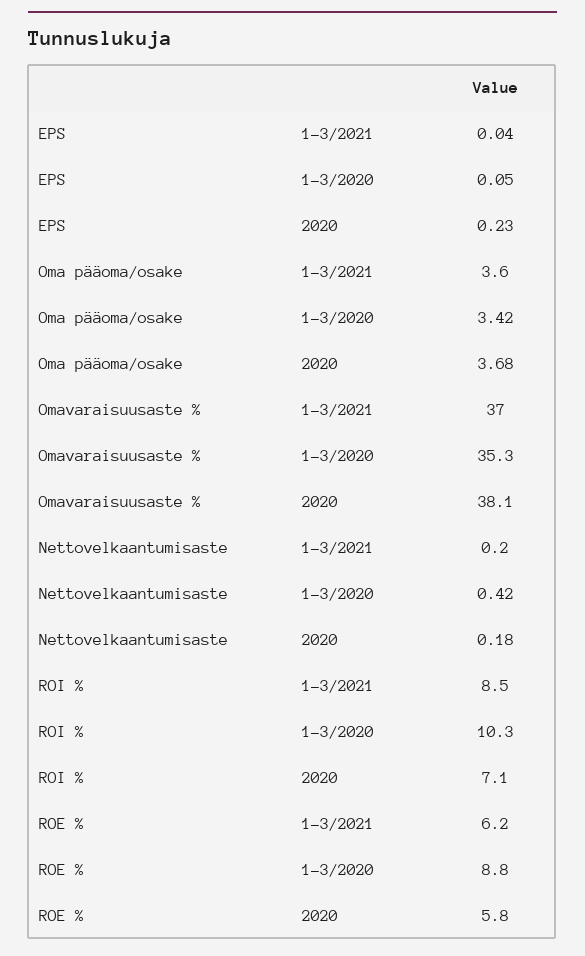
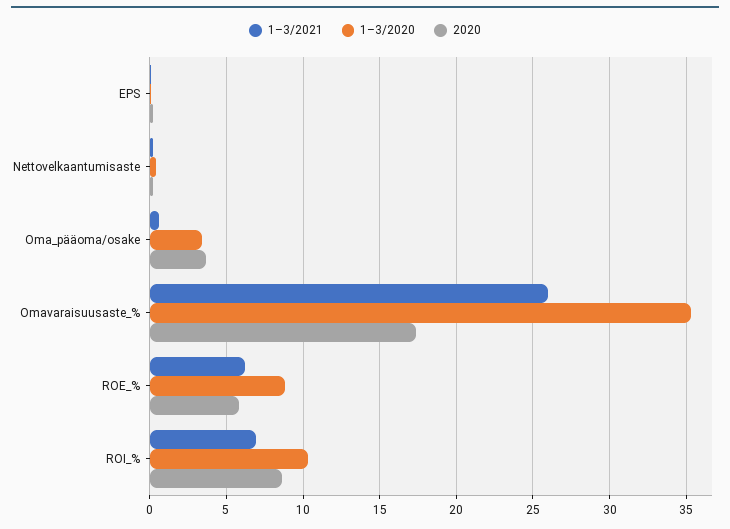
1–3/2021, Oma pääoma/osake: 3.6 -> 0.5
1–3/2021, Omavaraisuusaste %: 37 -> 26
2020, Omavaraisuusaste %: 38.1 -> 17.5
1–3/2021, ROI %: 8.5 -> 7
2020, ROI %: 7.1 -> 8.5

